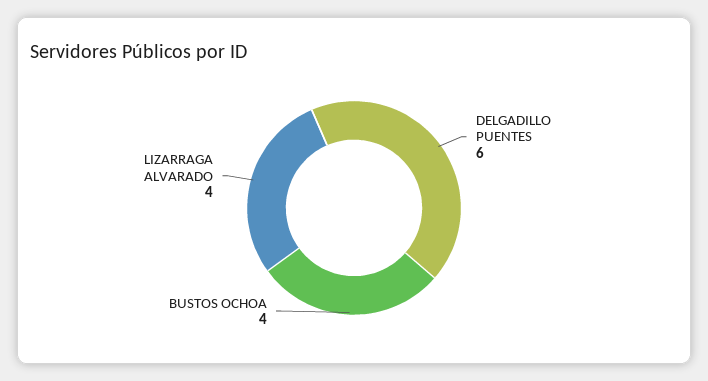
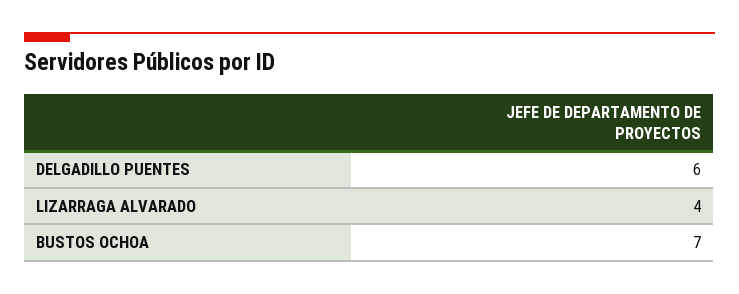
BUSTOS OCHOA: 4 -> 7

